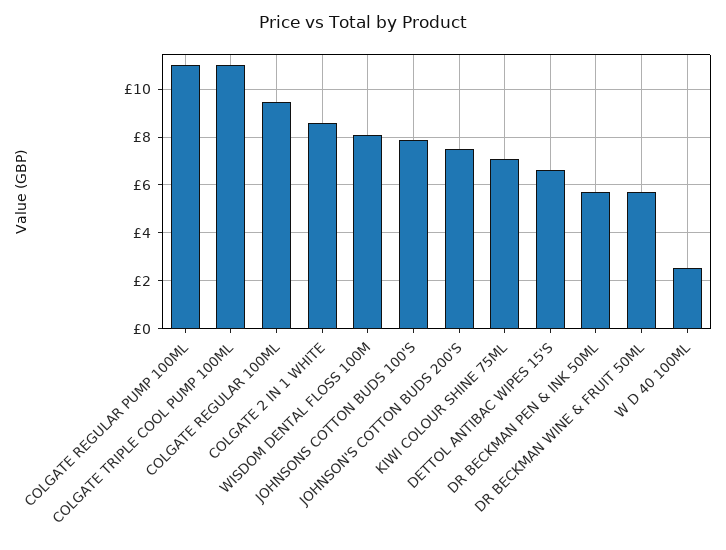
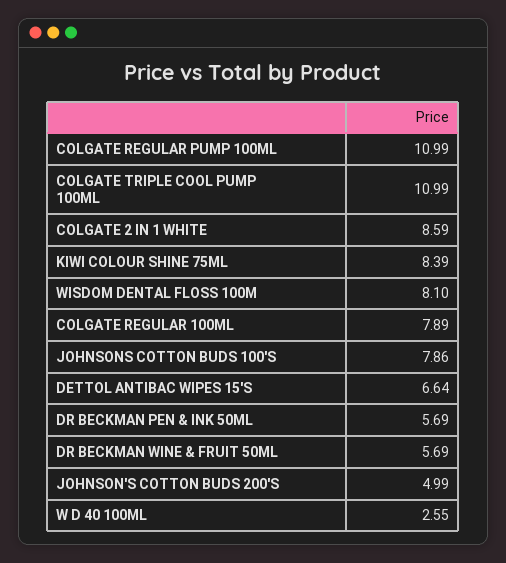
COLGATE REGULAR 100ML: 9.5 -> 7.89
JOHNSON'S COTTON BUDS 200'S: 7.5 -> 4.99
KIWI COLOUR SHINE 75ML: 7 -> 8.39

